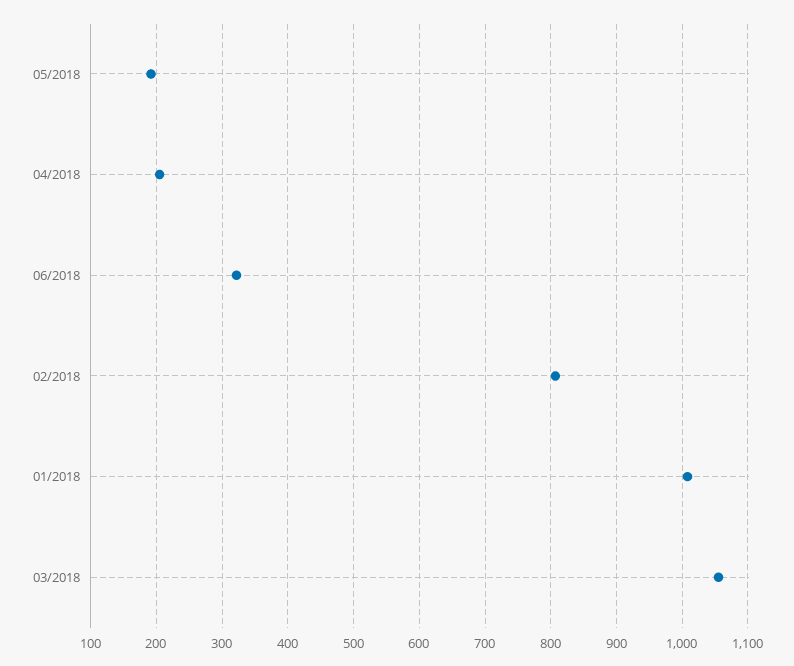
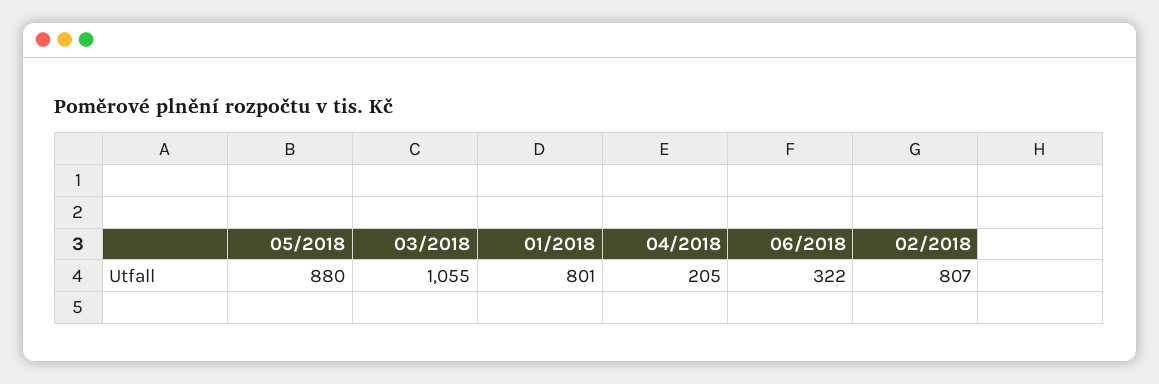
05/2018: 190 -> 880
01/2018: 1010 -> 801

